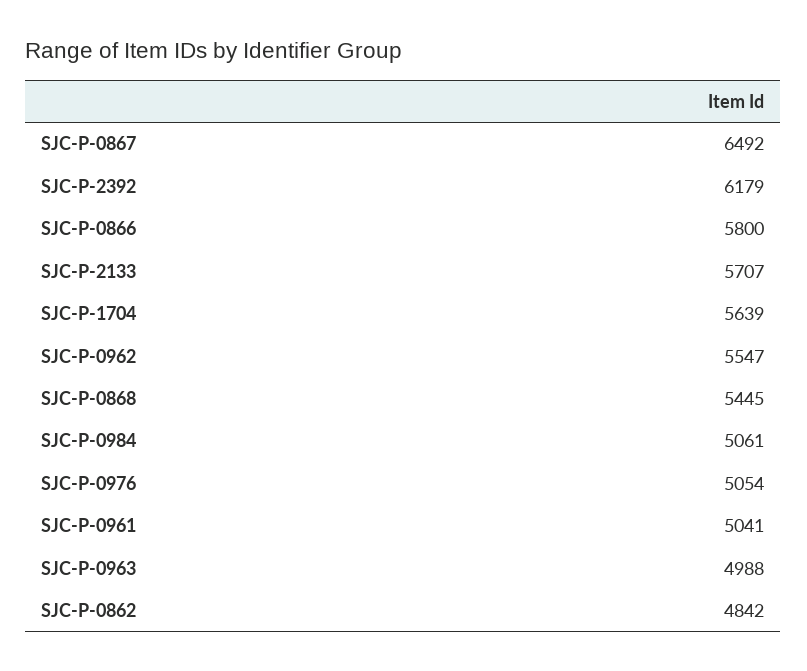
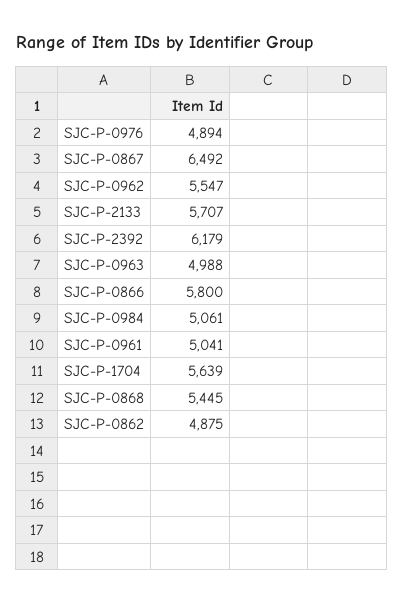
SJC-P-0976: 5054 -> 4894
SJC-P-0862: 4842 -> 4875

